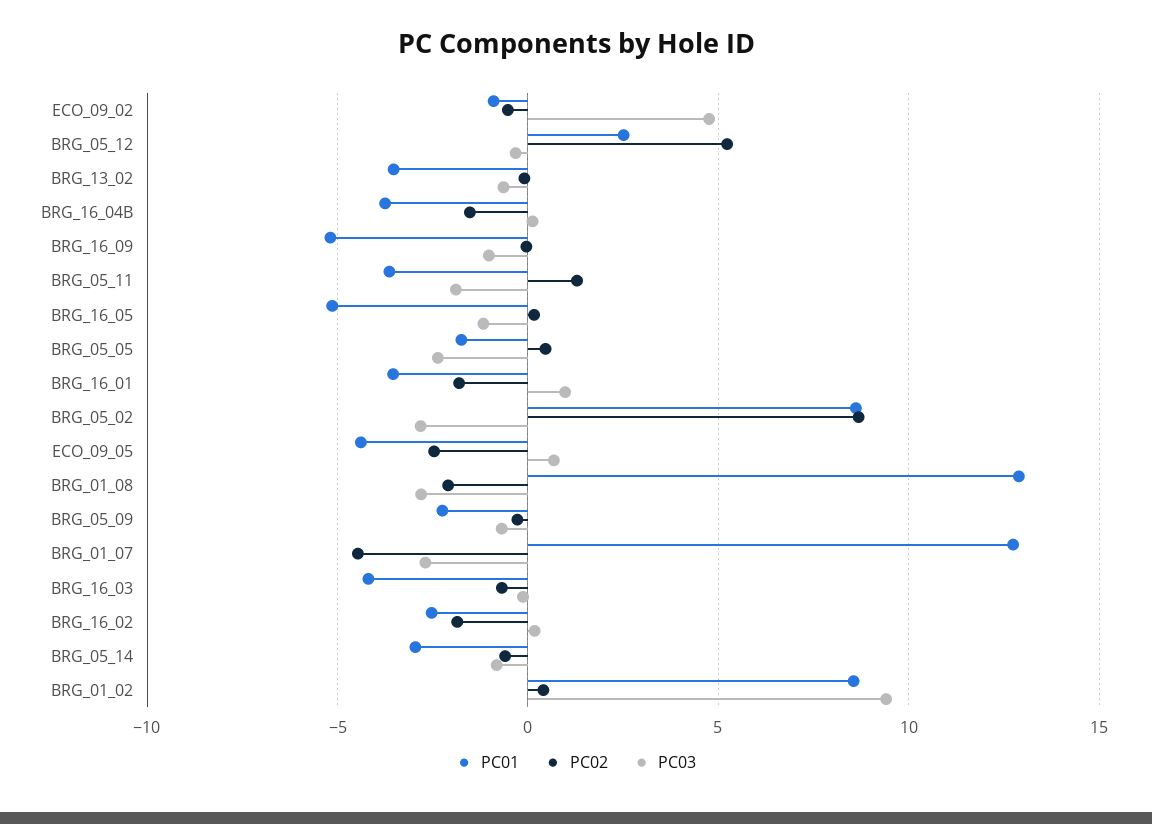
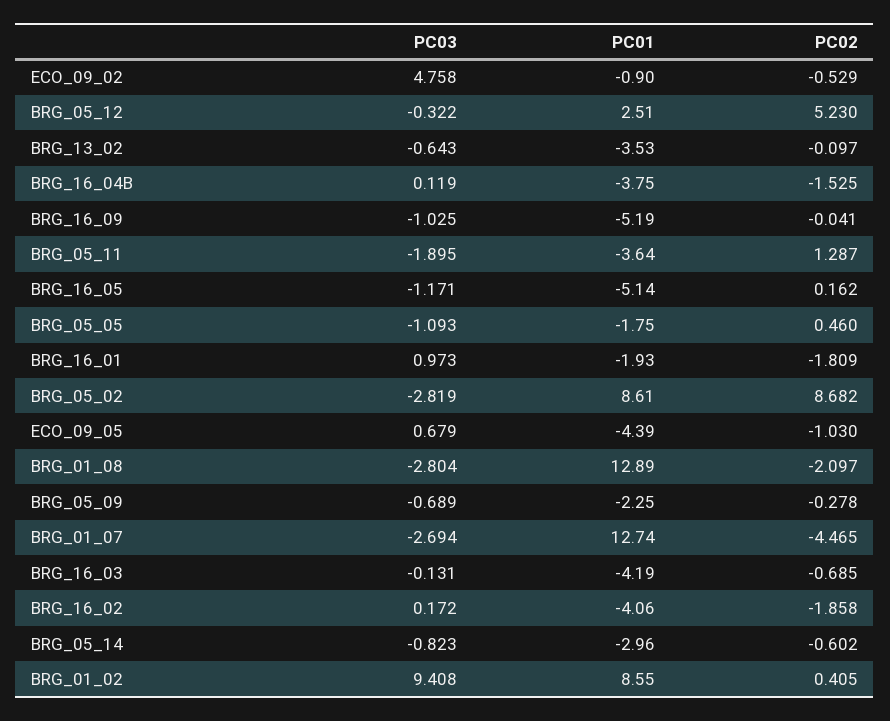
PC03, BRG_05_05: -2.5 -> -1.093
PC01, BRG_16_01: -3.5 -> -1.93
PC02, ECO_09_05: -2.5 -> -1.03
PC01, BRG_16_02: -2.5 -> -4.06

